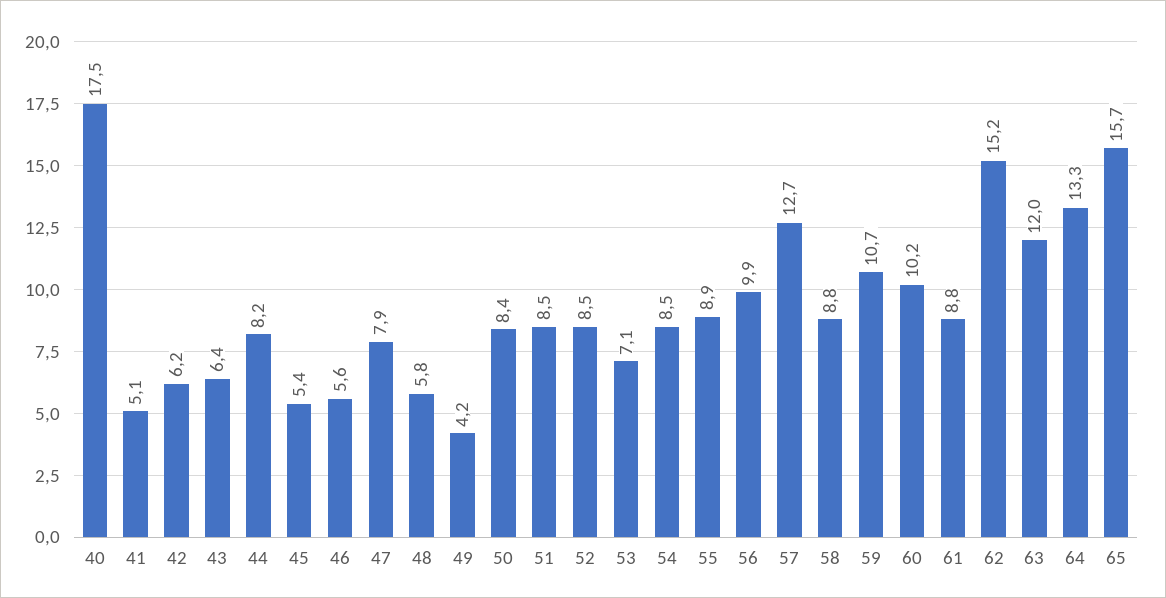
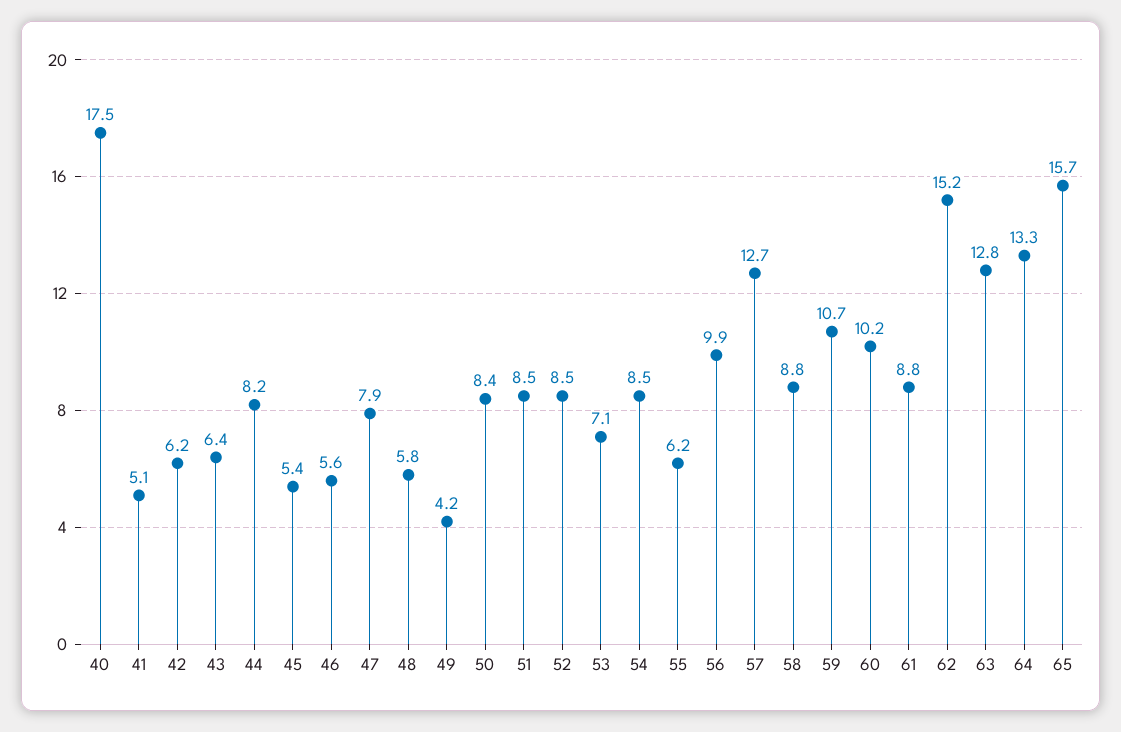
55: 8.9 -> 6.2
63: 12 -> 12.8

